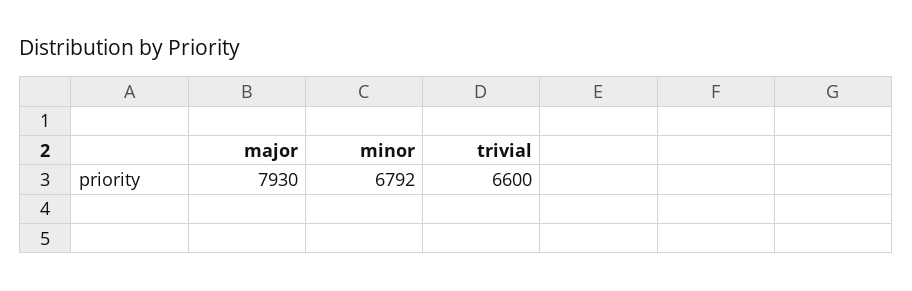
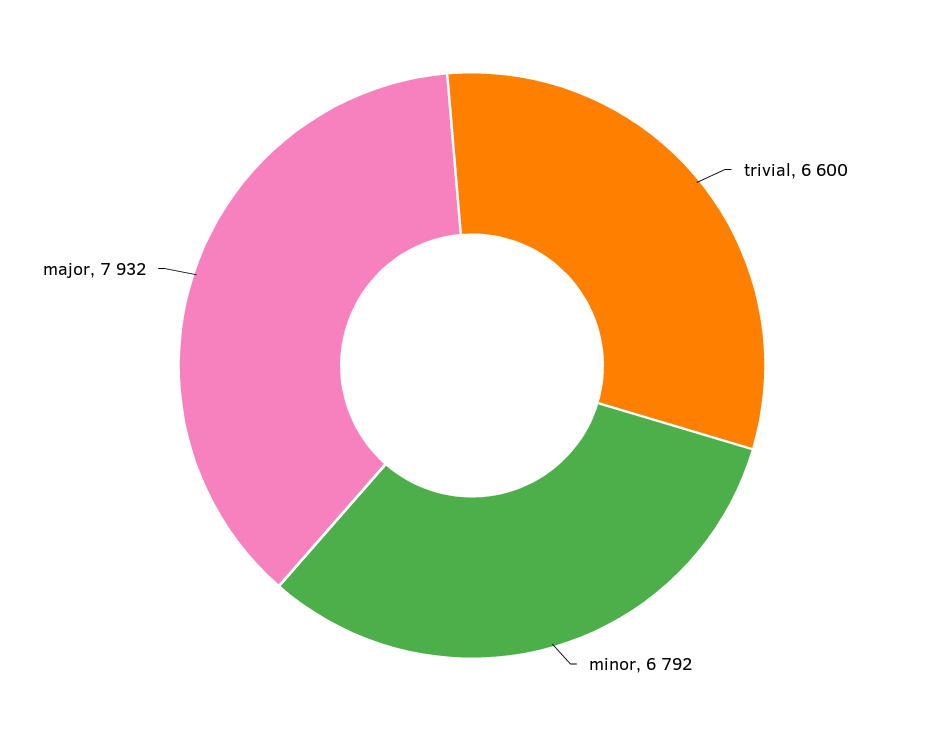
major: 7930 -> 7932

